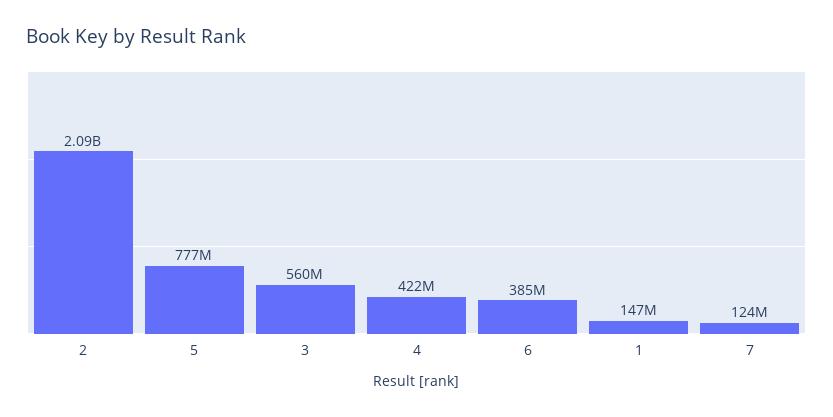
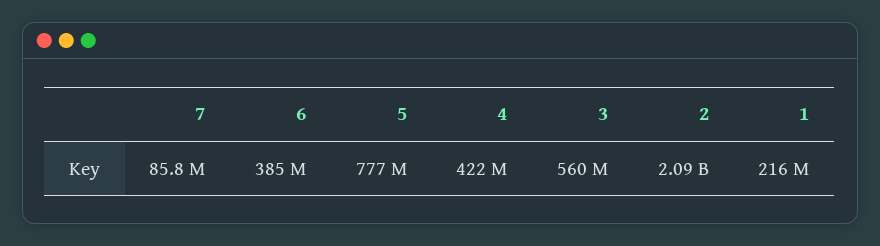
1: 147000000 -> 216000000
7: 124000000 -> 85800000

